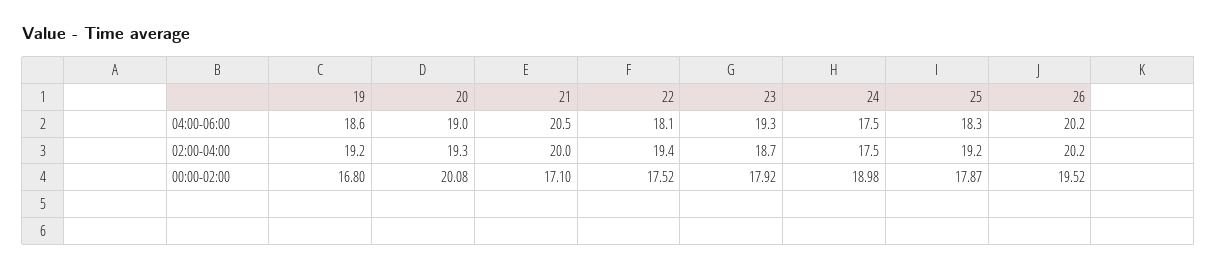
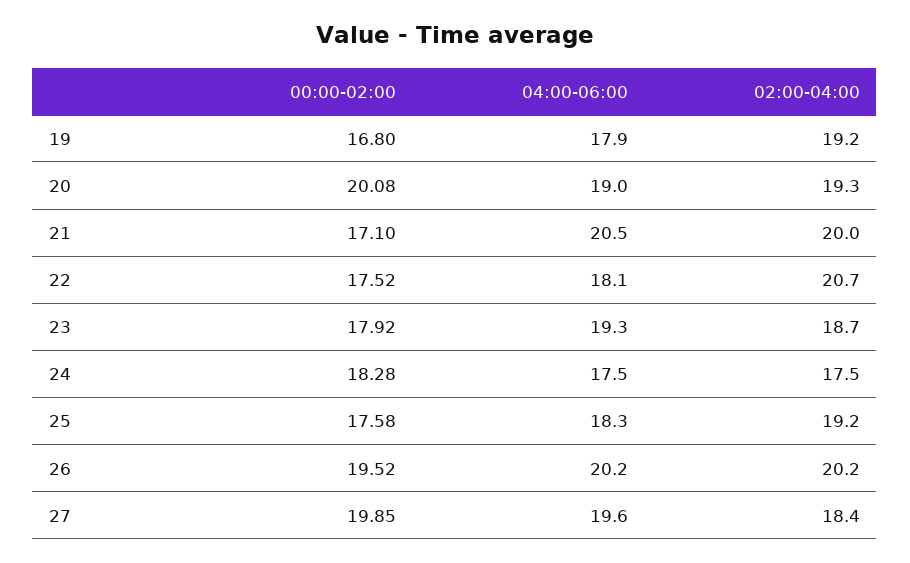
19, 04:00-06:00: 18.6 -> 17.9
22, 02:00-04:00: 19.4 -> 20.7
24, 00:00-02:00: 18.98 -> 18.28
25, 00:00-02:00: 17.87 -> 17.58
27, 00:00-02:00: none -> 19.85
27, 04:00-06:00: none -> 19.6
27, 02:00-04:00: none -> 18.4

